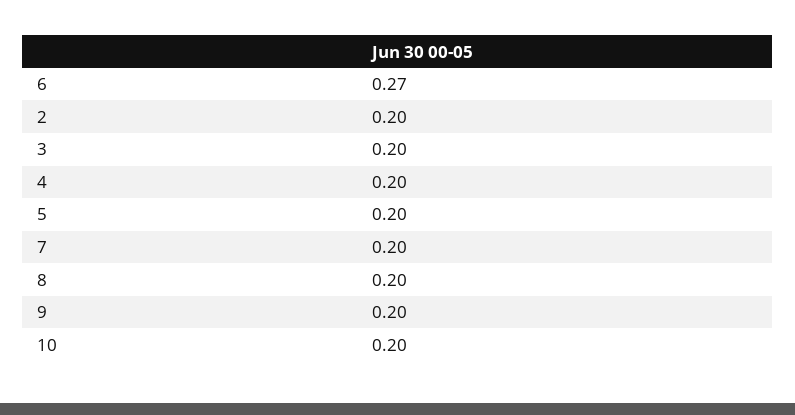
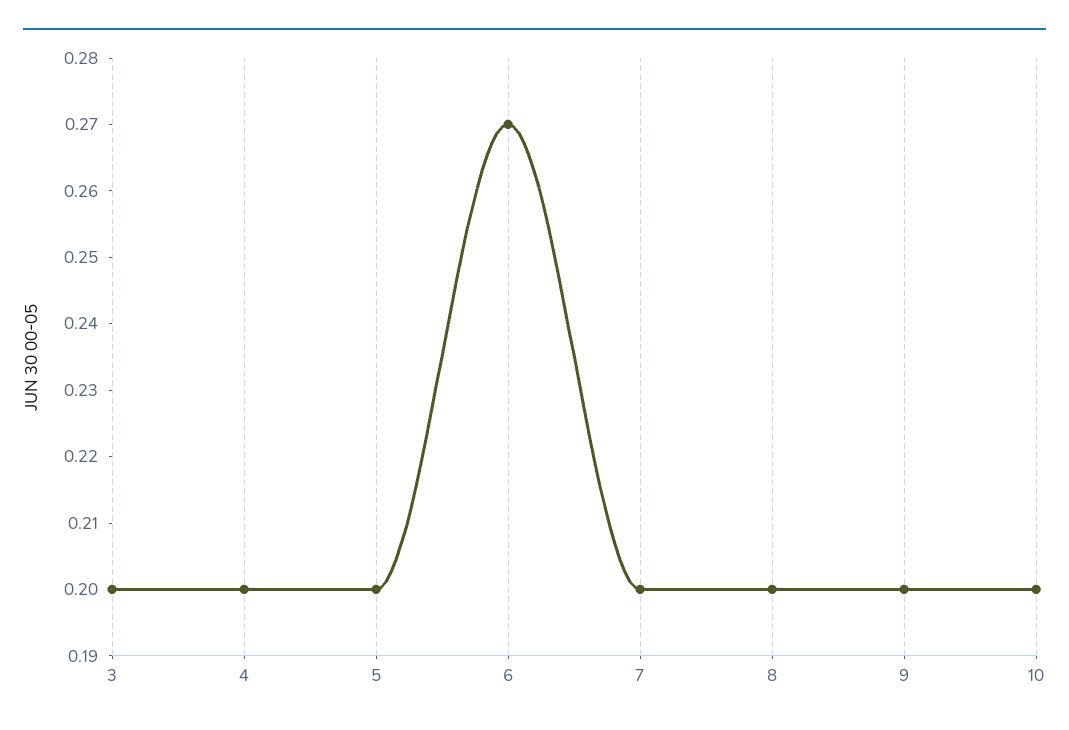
2: 0.2 -> none

